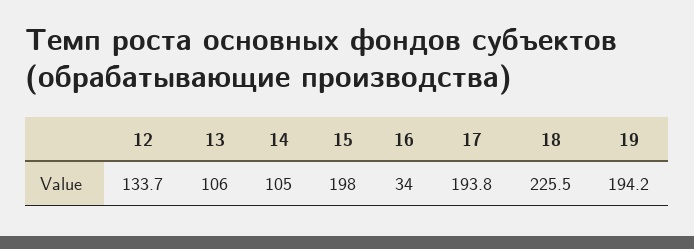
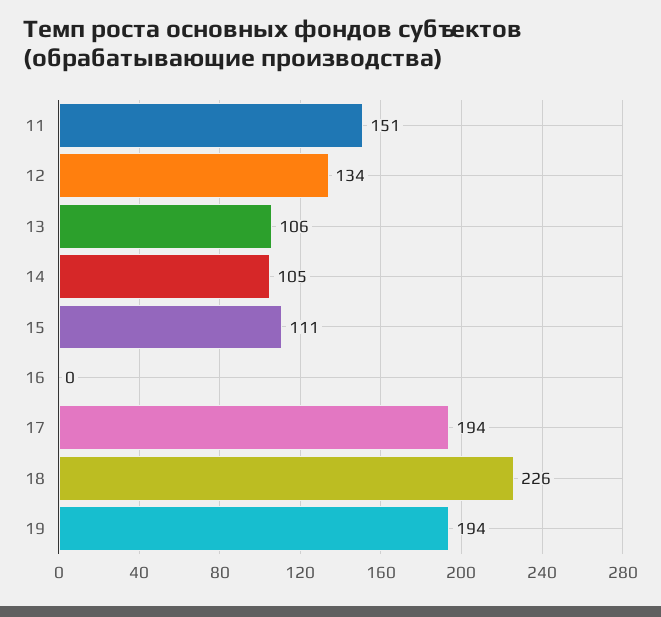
15: 198 -> 111
16: 34 -> 0
11: none -> 151

